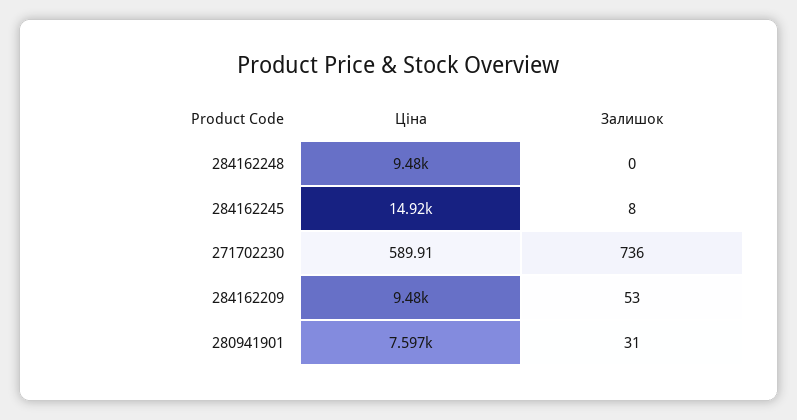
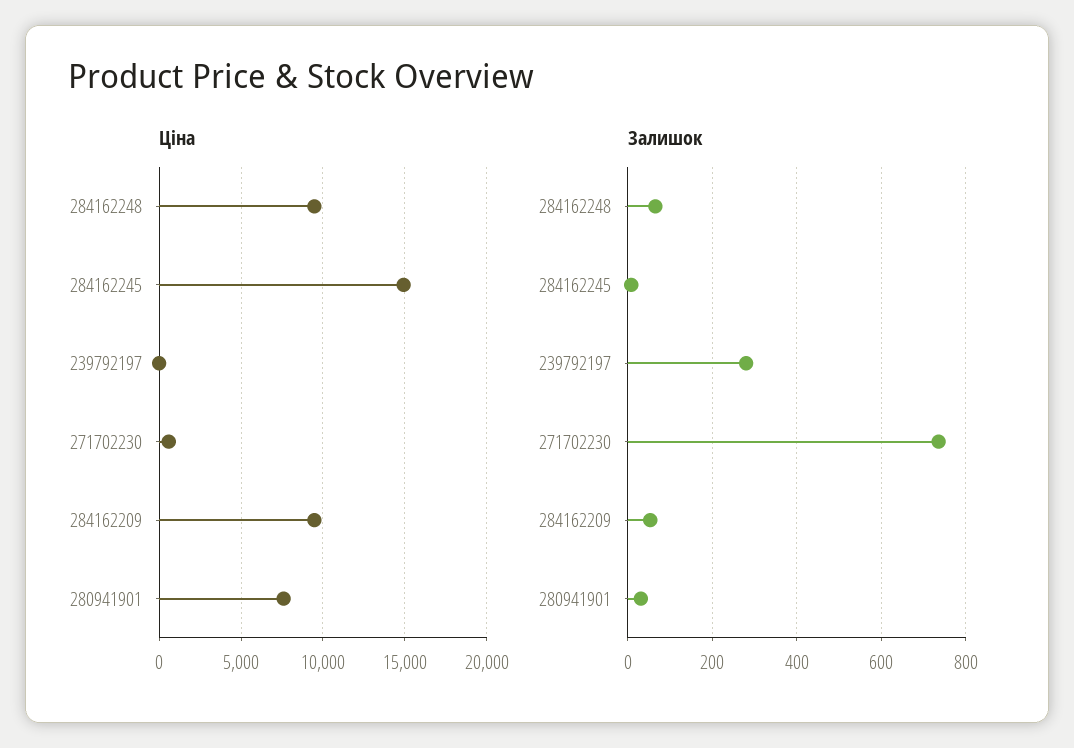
Залишок, 284162248: 0 -> 60
Ціна, 239792197: none -> 0
Залишок, 239792197: none -> 280

